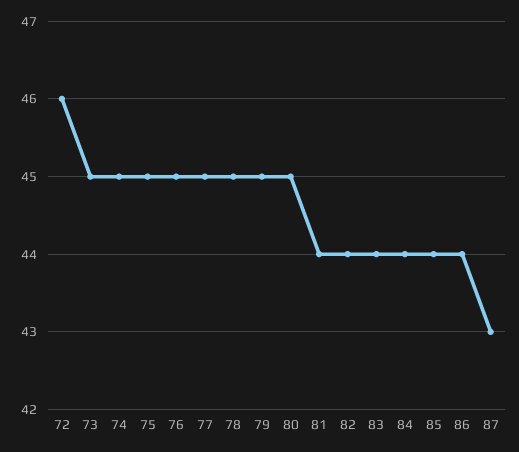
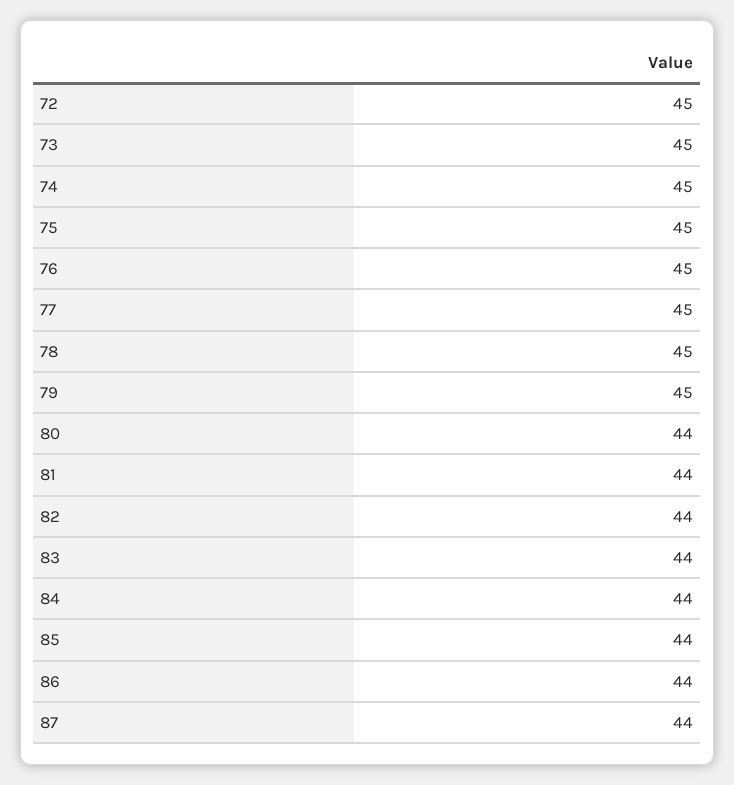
72: 46 -> 45
80: 45 -> 44
87: 43 -> 44

